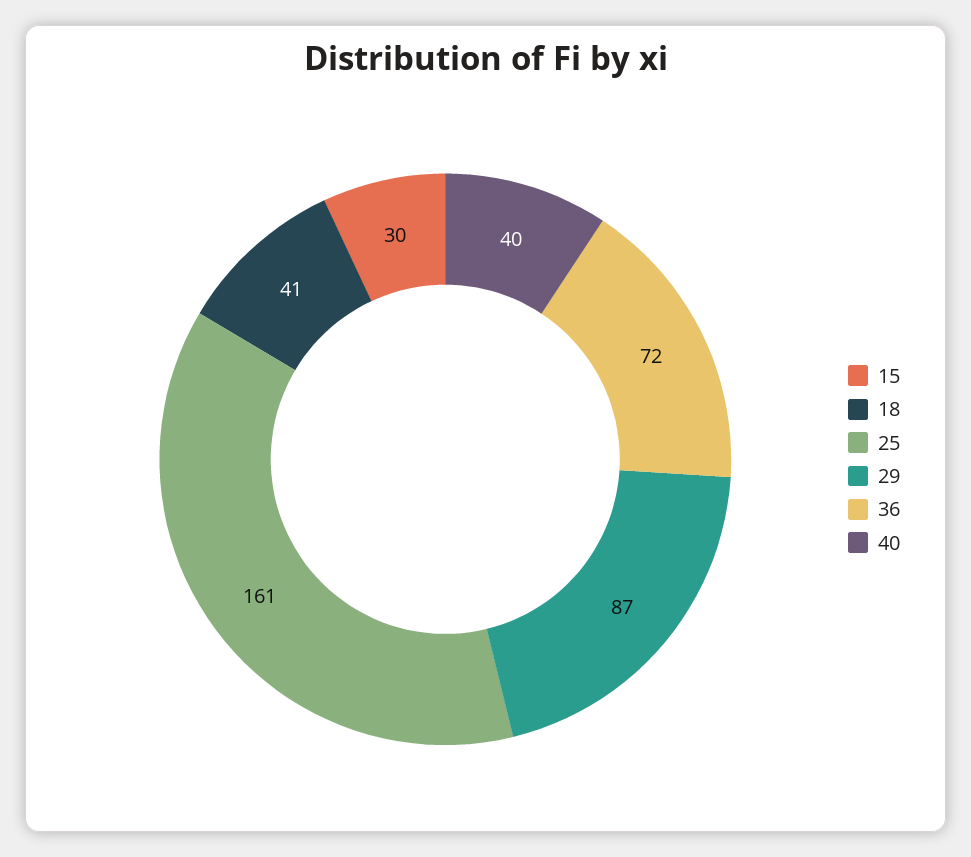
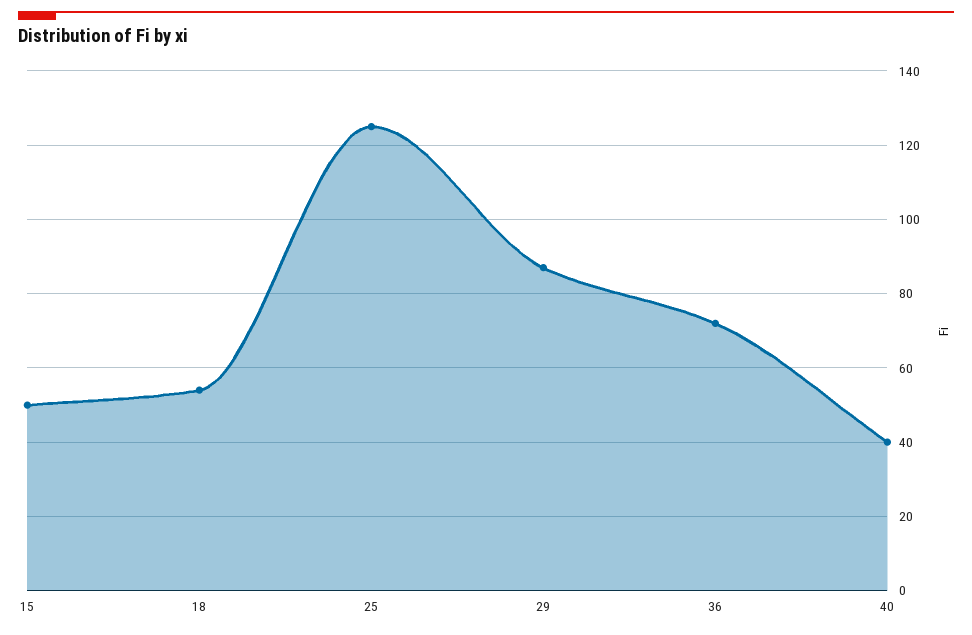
15: 30 -> 50
18: 41 -> 55
25: 161 -> 125

